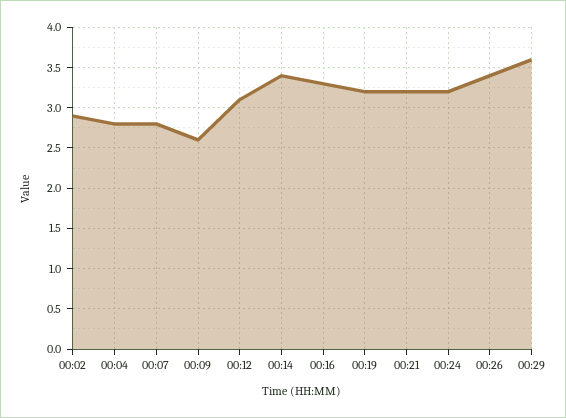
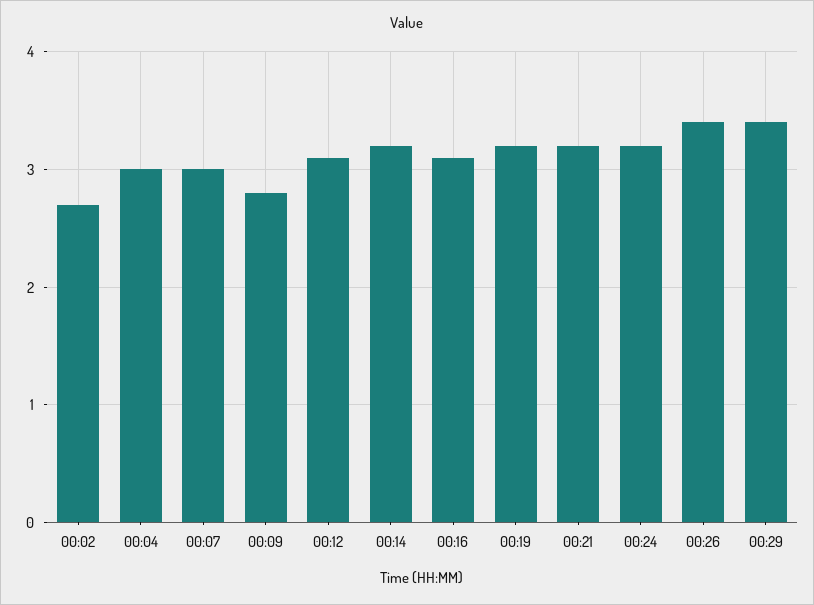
00:02: 2.9 -> 2.7
00:04: 2.8 -> 3
00:07: 2.8 -> 3
00:09: 2.6 -> 2.8
00:14: 3.4 -> 3.2
00:16: 3.3 -> 3.1
00:29: 3.6 -> 3.4

